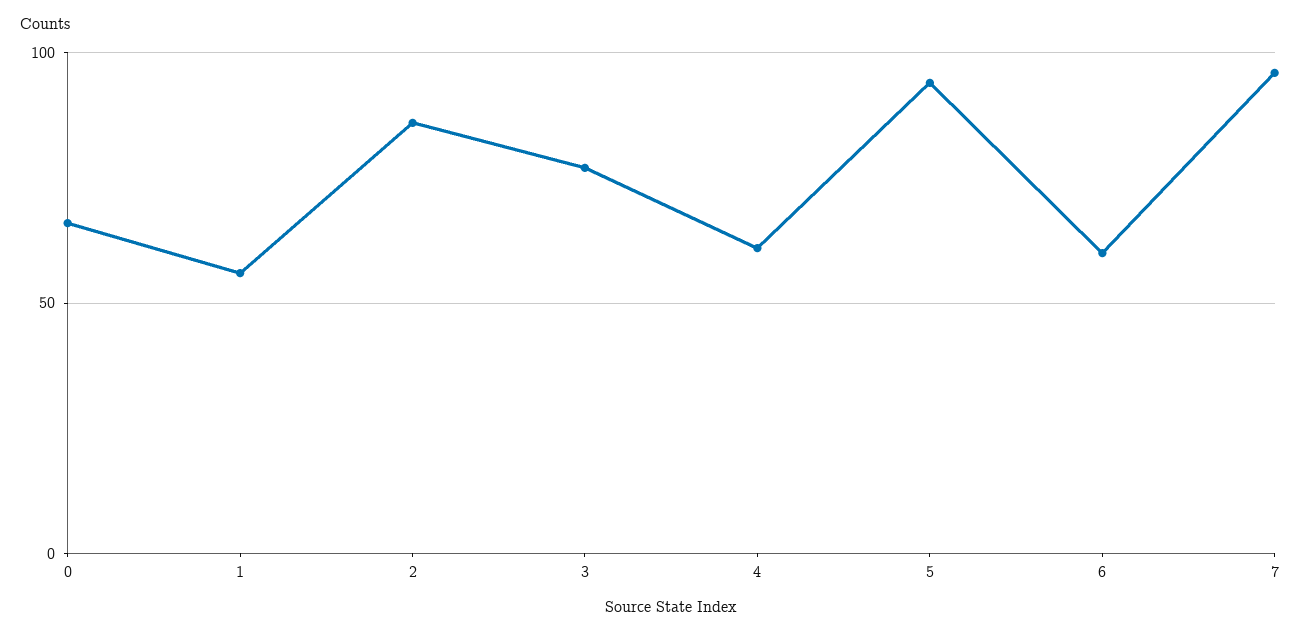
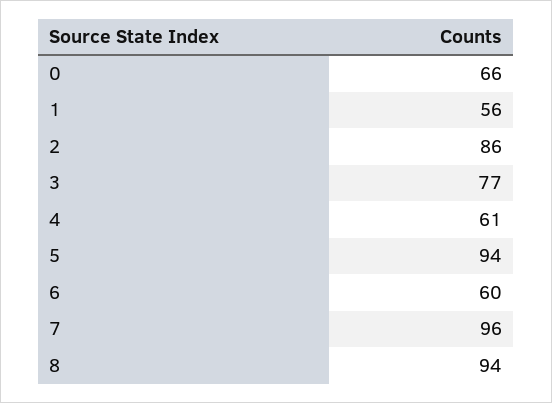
8: none -> 94

